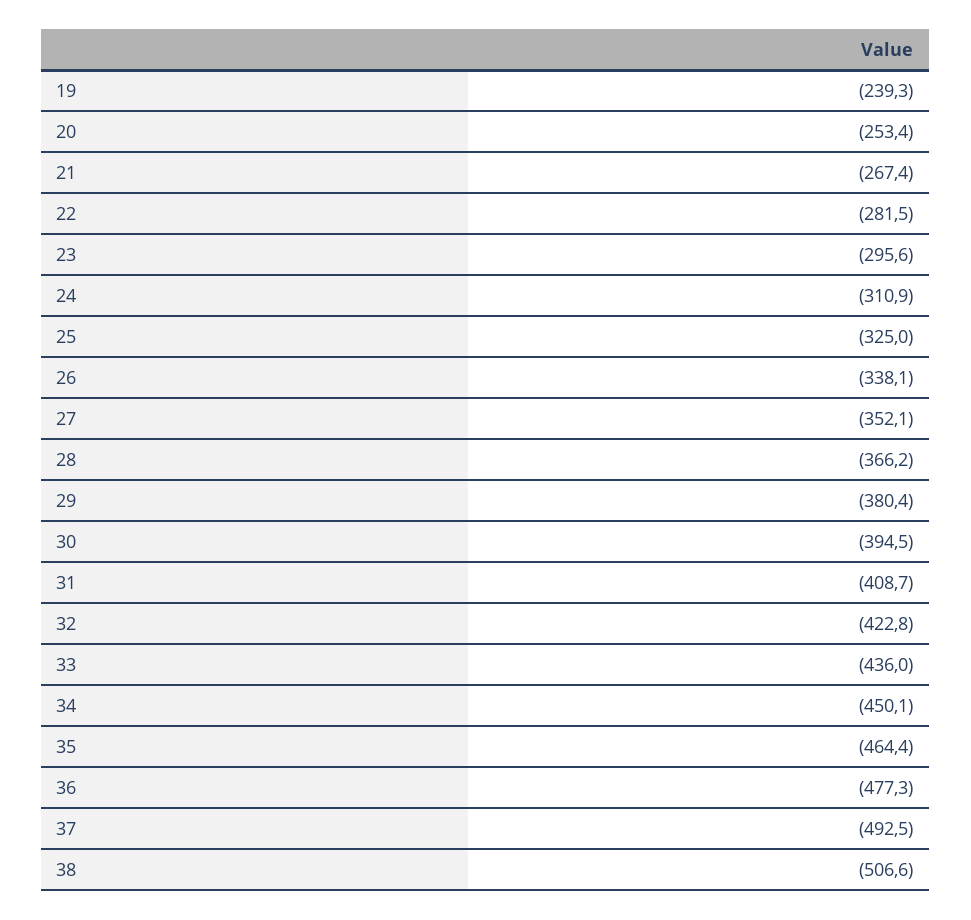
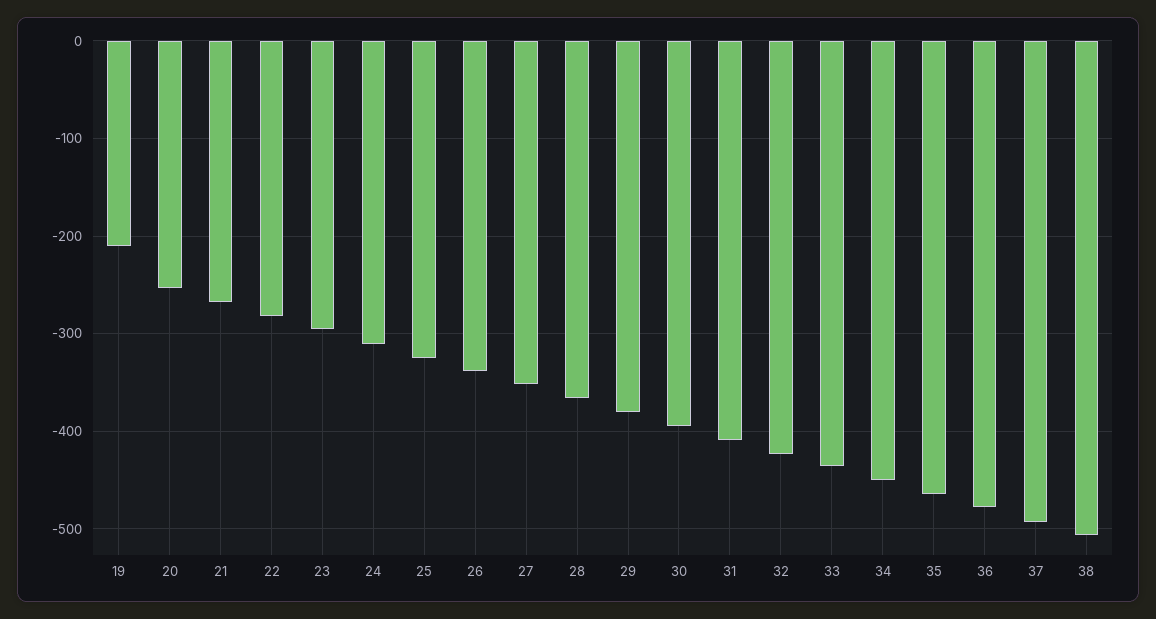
19: -239.3 -> -210

